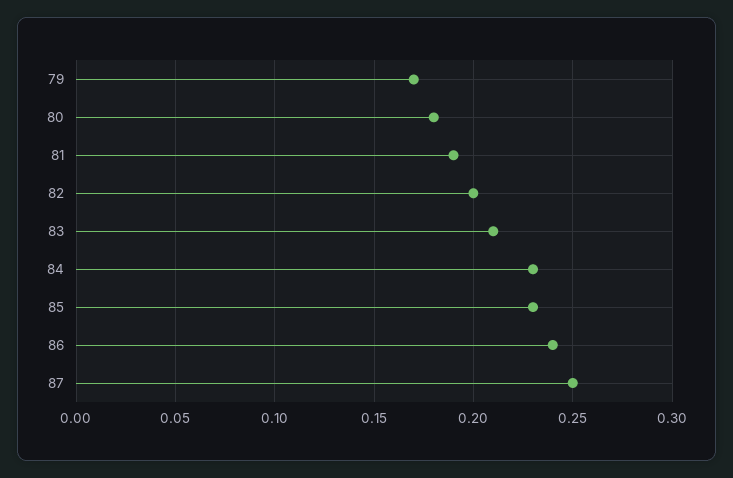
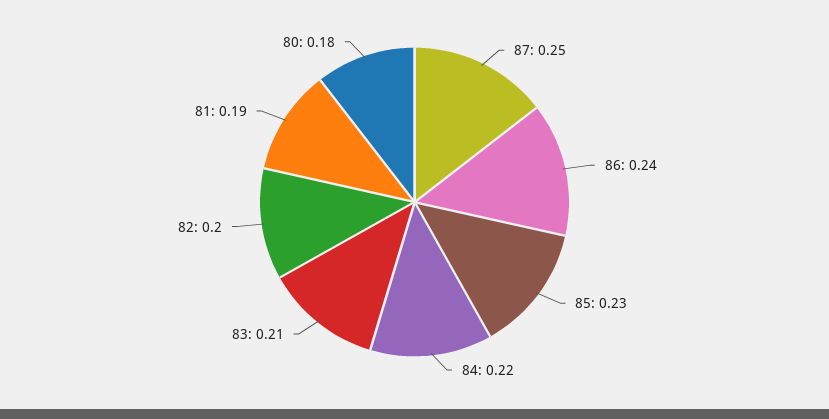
79: 0.17 -> none
84: 0.23 -> 0.22

